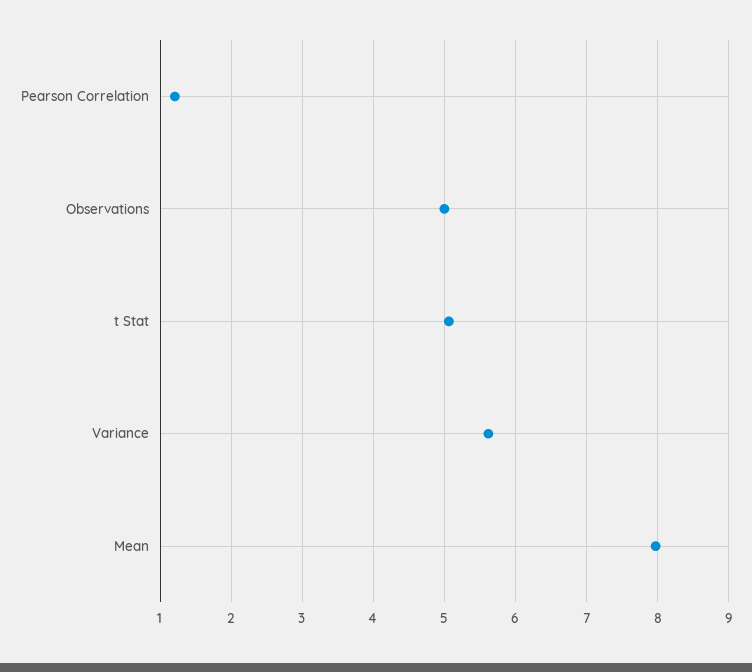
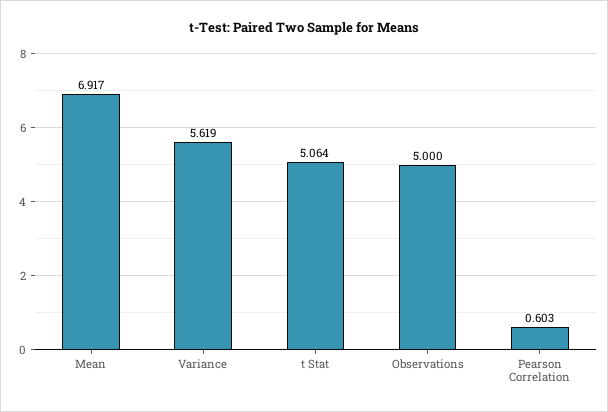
Pearson Correlation: 1.2 -> 0.603
Mean: 8 -> 6.917

